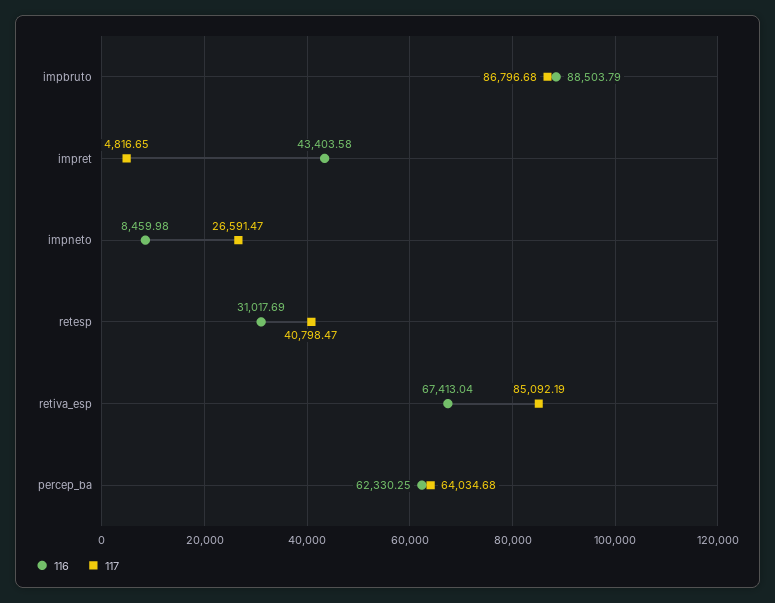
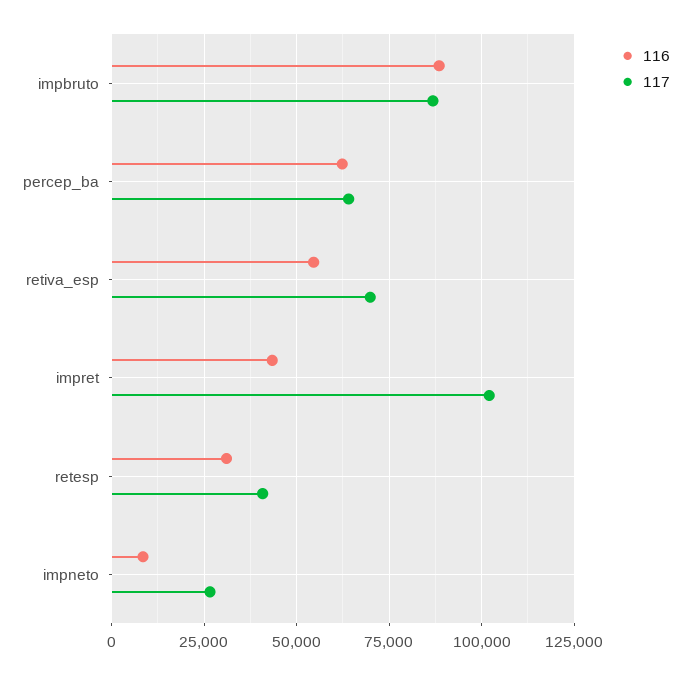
117, impret: 4816.65 -> 102500
116, retiva_esp: 67413.04 -> 55000
117, retiva_esp: 85092.19 -> 70000

